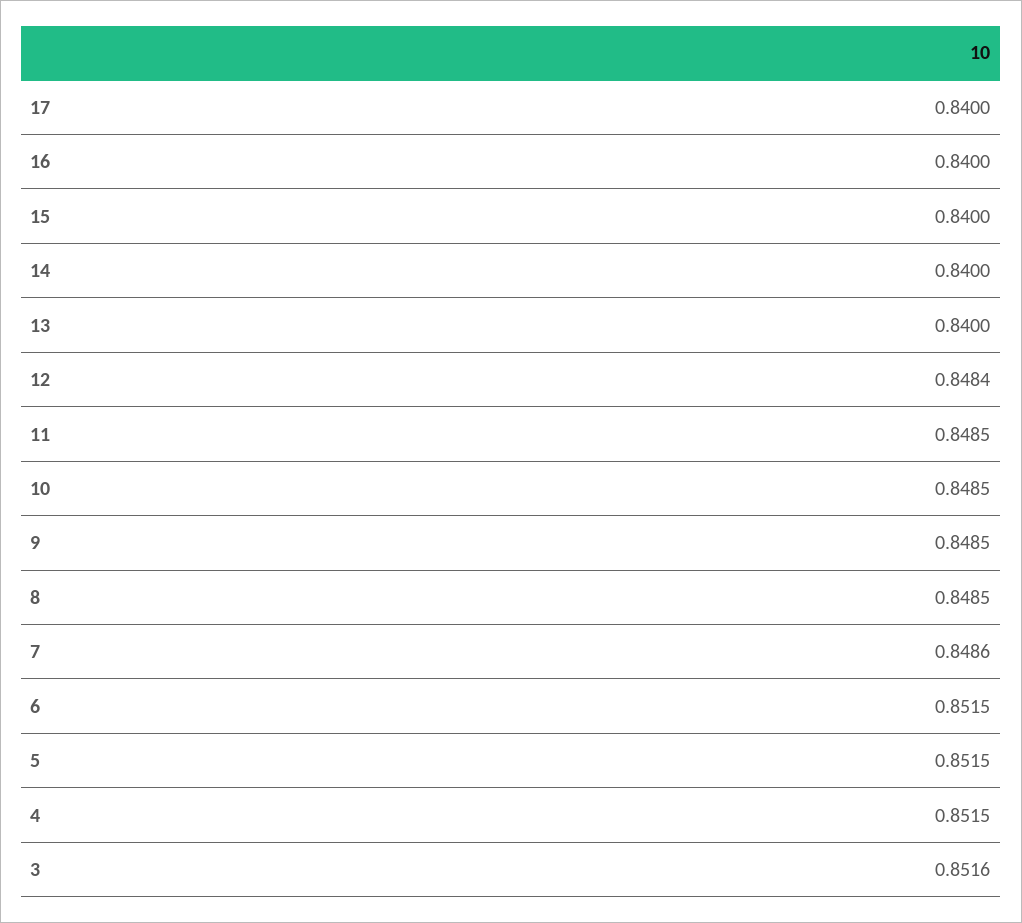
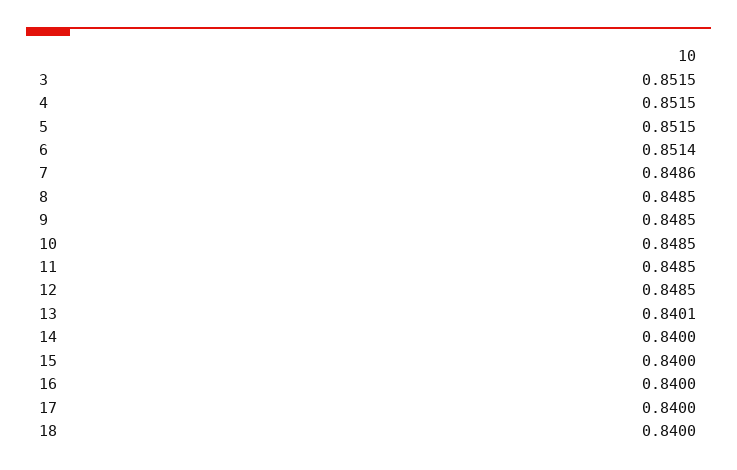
13: 0.84 -> 0.8401
12: 0.8484 -> 0.8485
6: 0.8515 -> 0.8514
3: 0.8516 -> 0.8515
18: none -> 0.84

